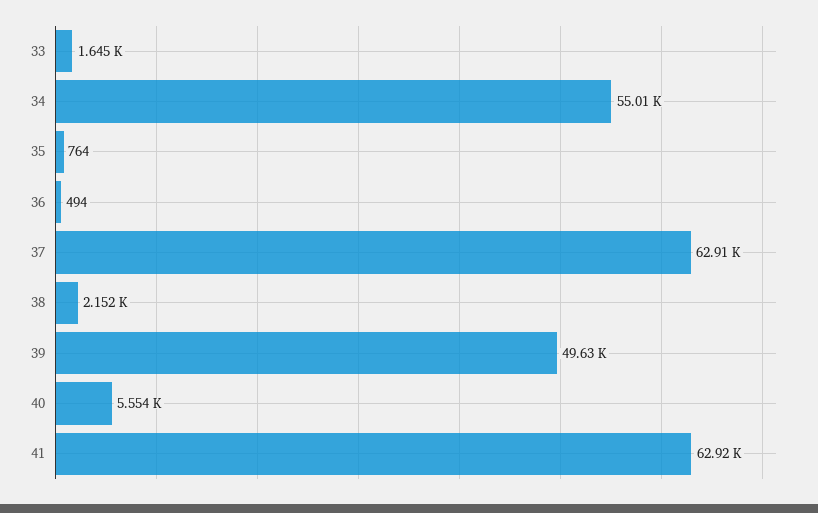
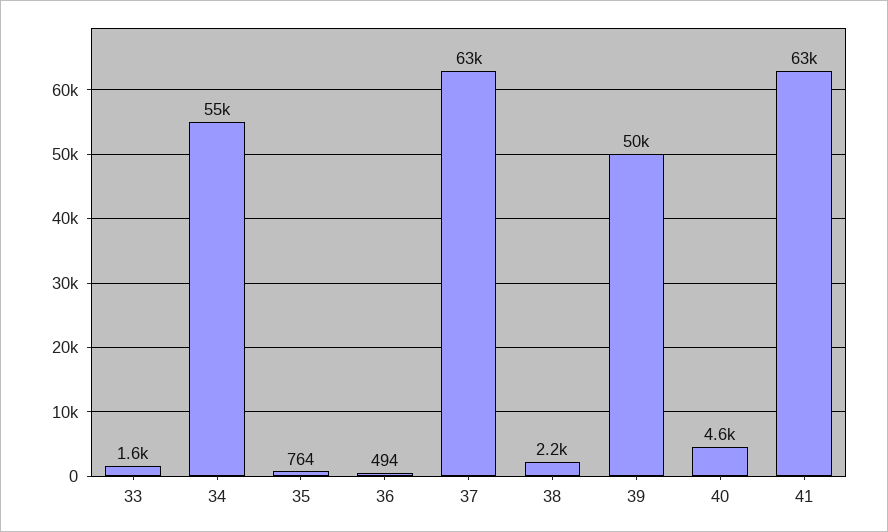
40: 5554 -> 4600

